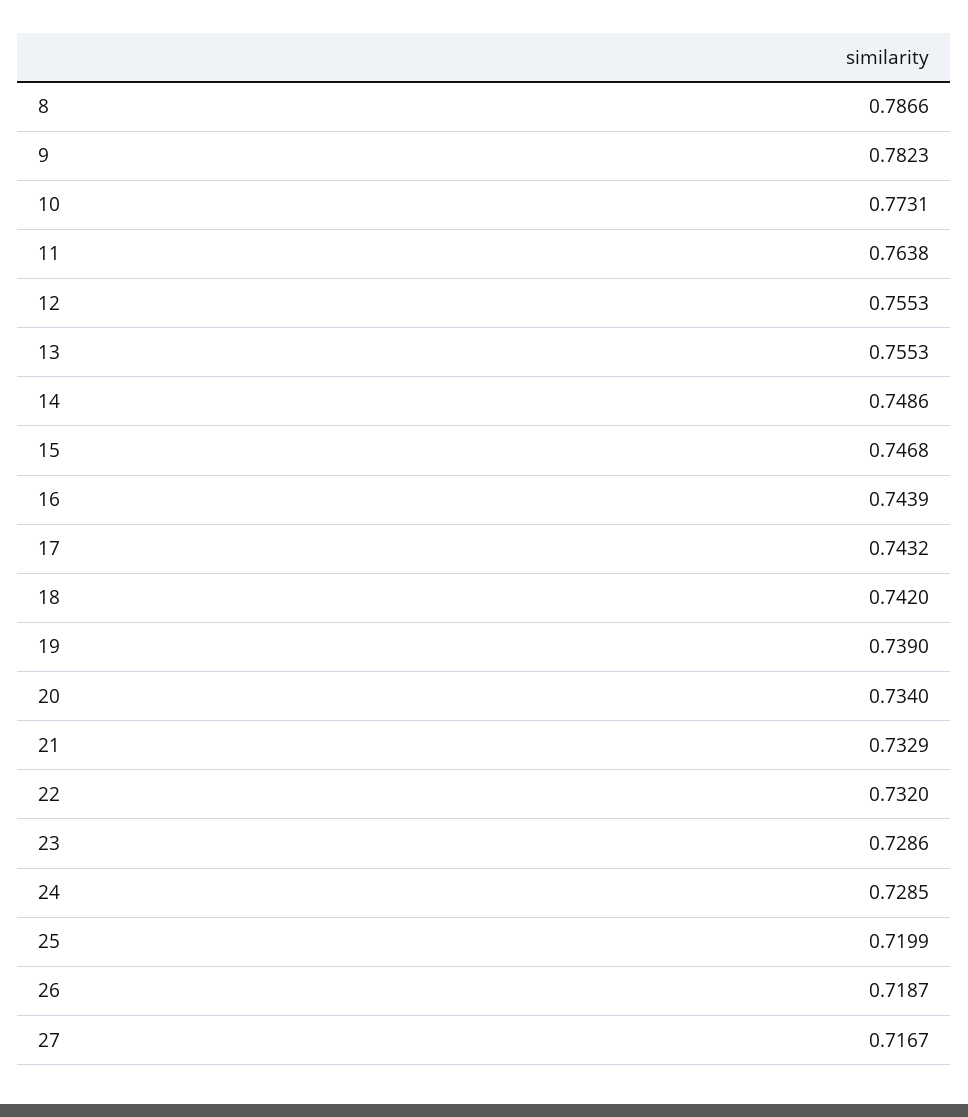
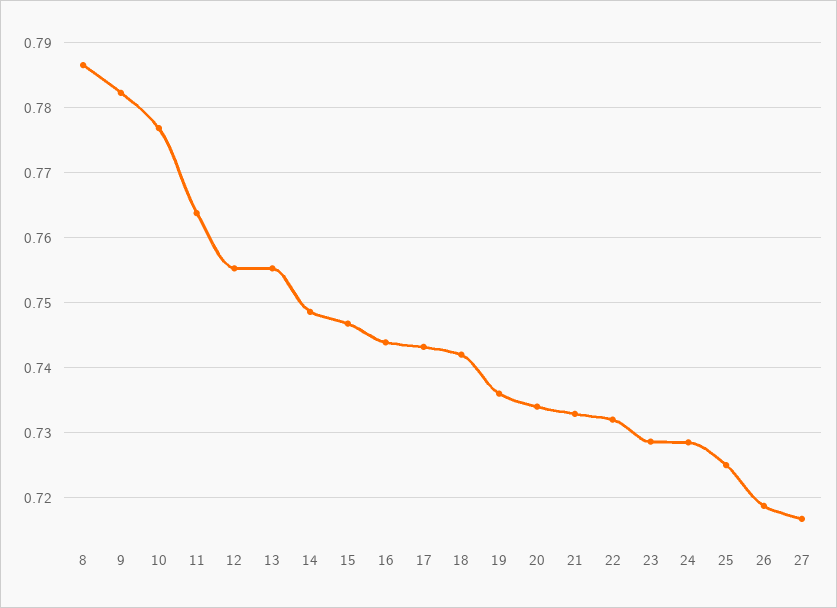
10: 0.7731 -> 0.777
19: 0.739 -> 0.736
25: 0.7199 -> 0.725

